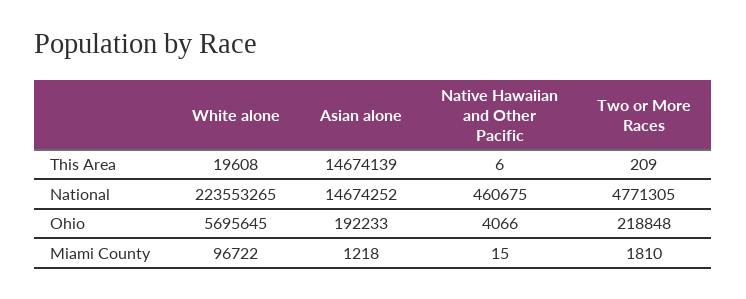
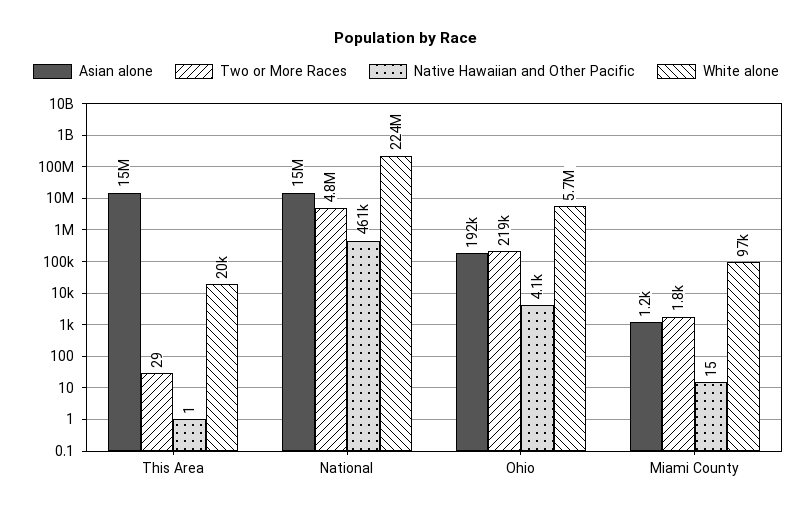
Native Hawaiian and Other Pacific, This Area: 6 -> 1
Two or More Races, This Area: 209 -> 29

